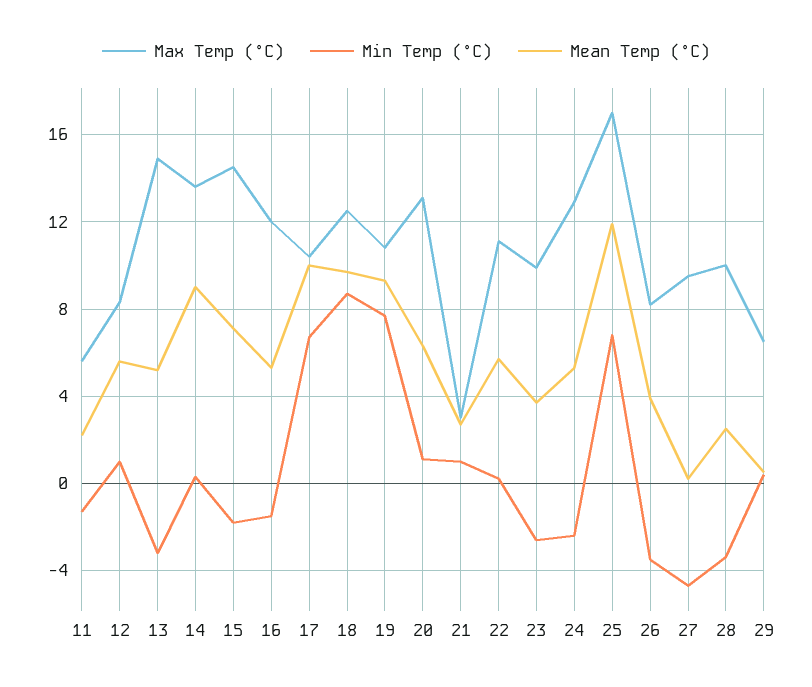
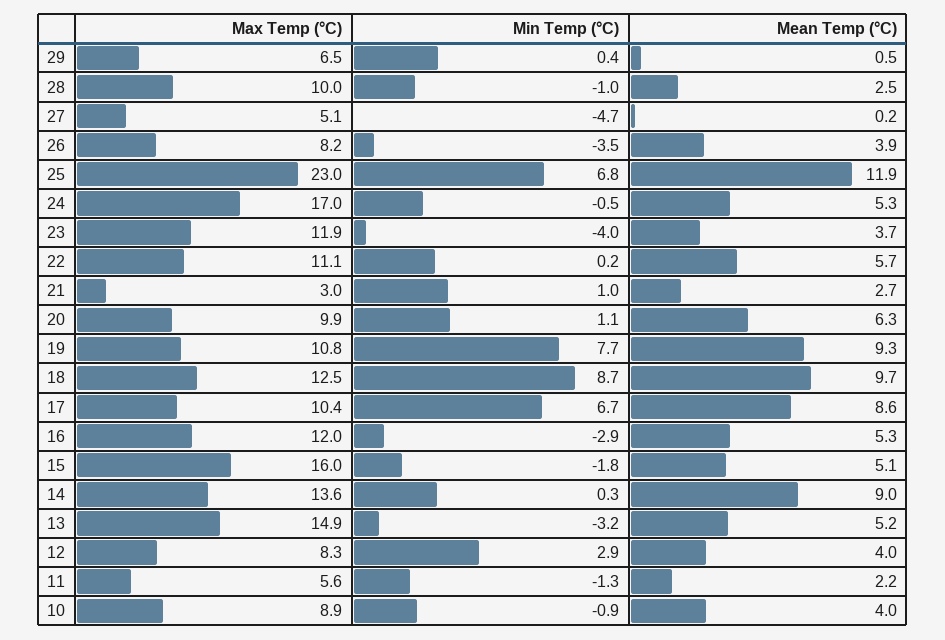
Min Temp (°C), 12: 1 -> 2.9
Mean Temp (°C), 12: 5.5 -> 4
Max Temp (°C), 15: 14.5 -> 16
Mean Temp (°C), 15: 7 -> 5.1
Min Temp (°C), 16: -1.5 -> -2.9
Mean Temp (°C), 17: 10 -> 8.6
Max Temp (°C), 20: 13 -> 9.9
Max Temp (°C), 23: 10 -> 11.9
Min Temp (°C), 23: -2.5 -> -4
Max Temp (°C), 24: 13 -> 17
Min Temp (°C), 24: -2.5 -> -0.5
Max Temp (°C), 25: 17 -> 23
Max Temp (°C), 27: 9.5 -> 5.1
Min Temp (°C), 28: -3.5 -> -1
Max Temp (°C), 10: none -> 8.9
Min Temp (°C), 10: none -> -0.9
Mean Temp (°C), 10: none -> 4

